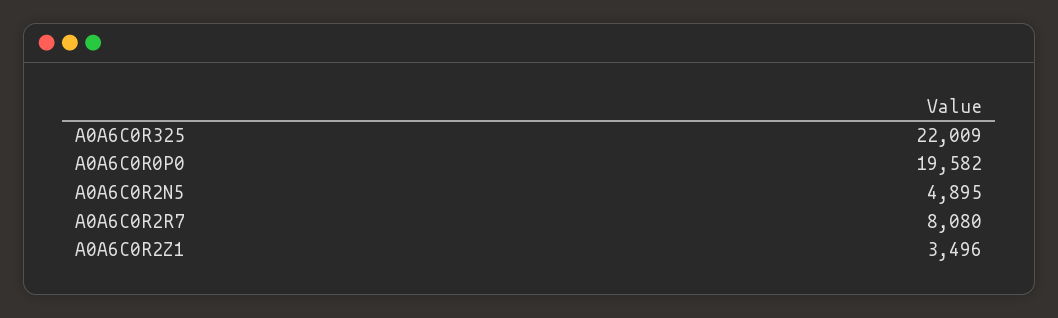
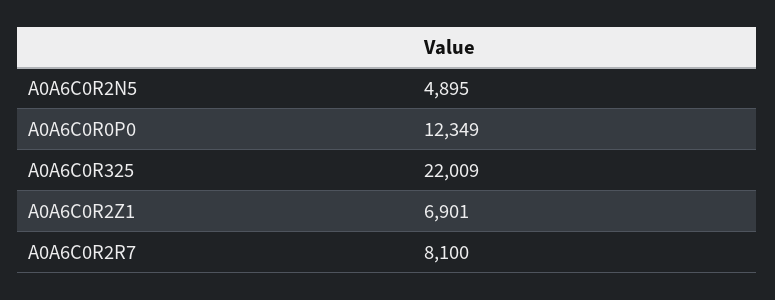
A0A6C0R0P0: 19582 -> 12349
A0A6C0R2R7: 8080 -> 8100
A0A6C0R2Z1: 3496 -> 6901

